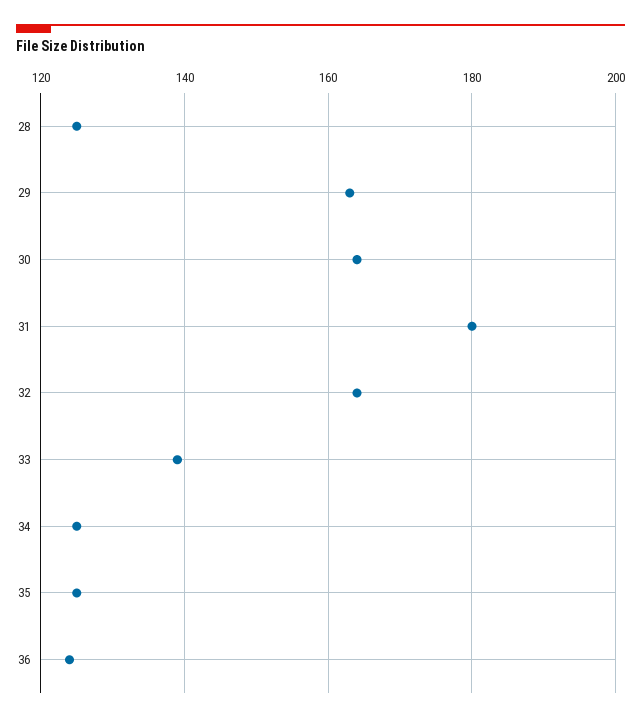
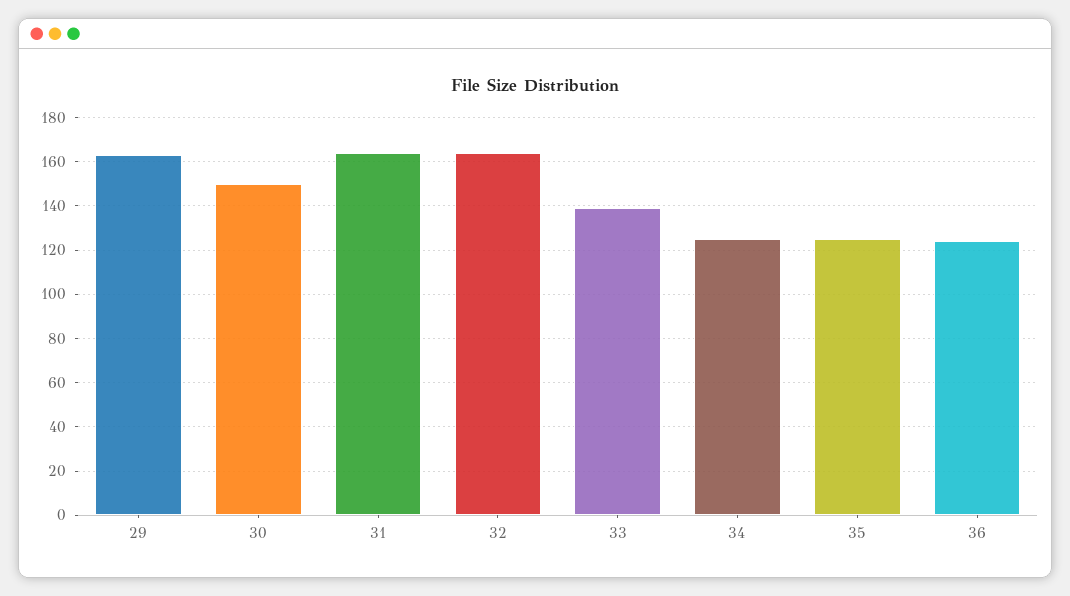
28: 125 -> none
30: 165 -> 150
31: 180 -> 165

